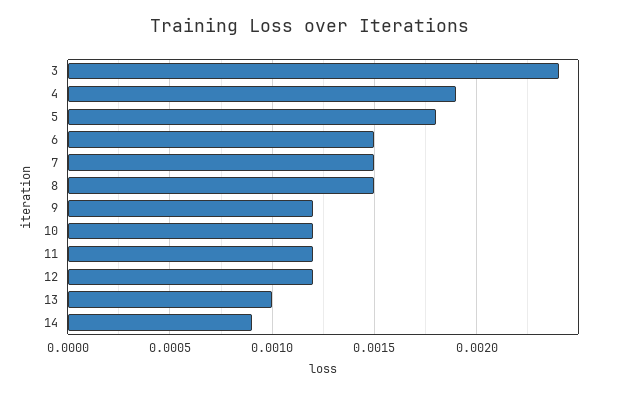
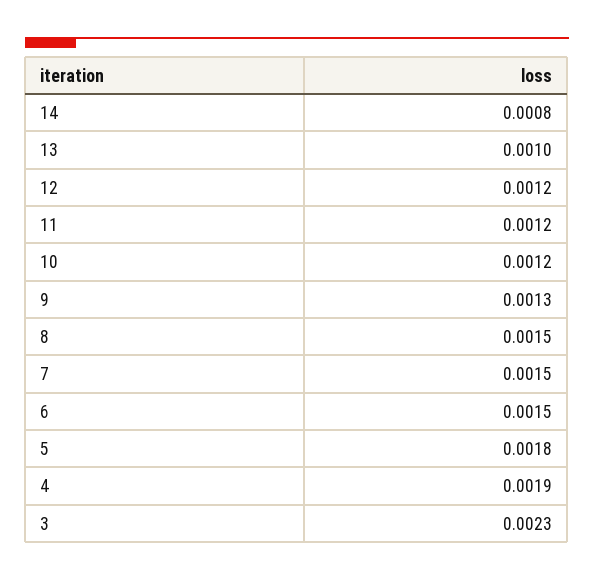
3: 0.0024 -> 0.0023
9: 0.0012 -> 0.0013
14: 0.0009 -> 0.0008

